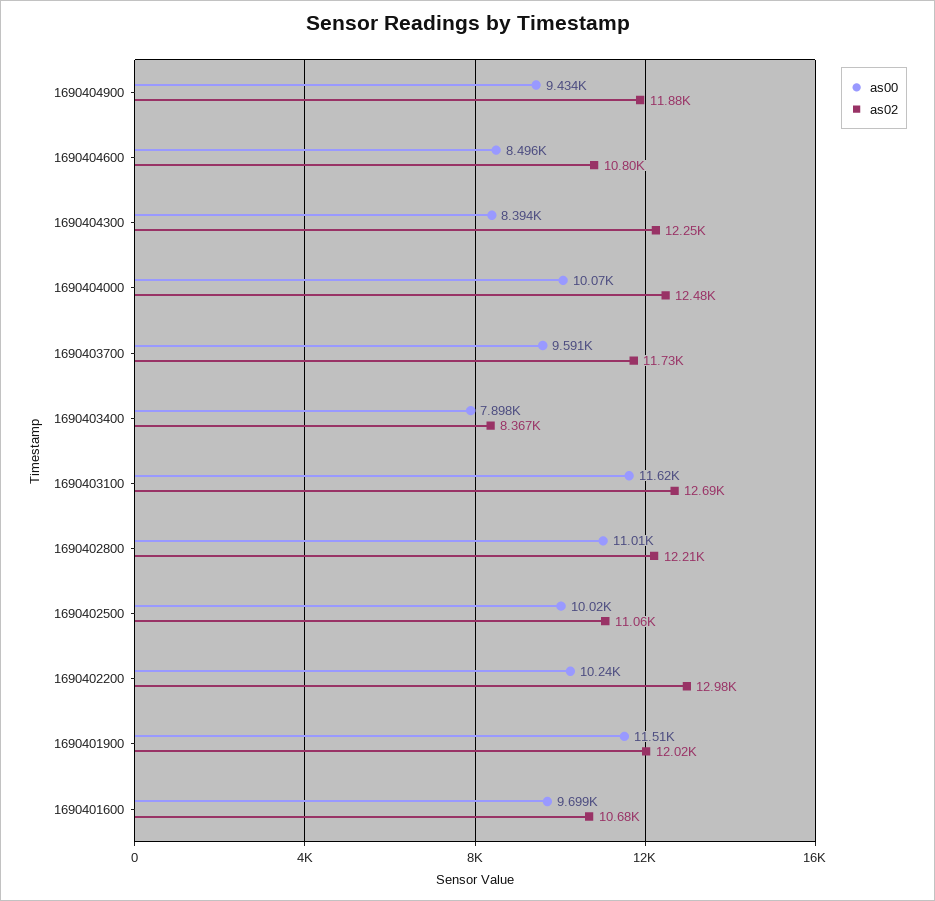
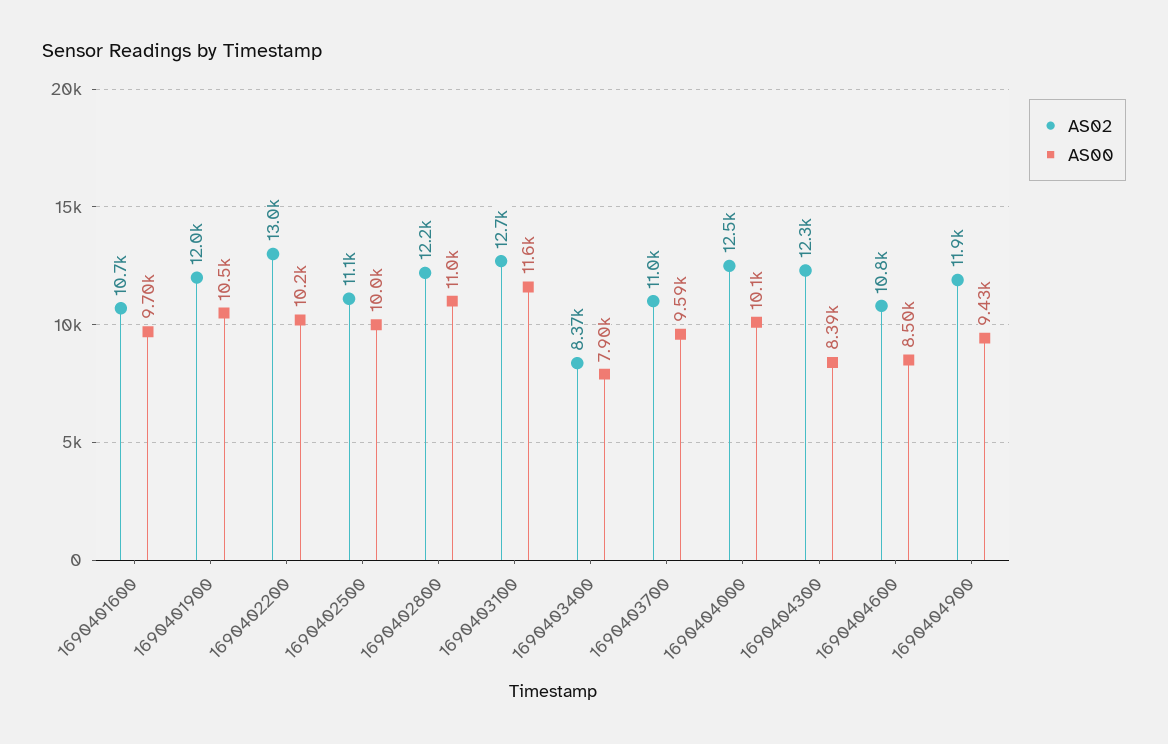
as02, 1690403700: 11730 -> 11000
as00, 1690401900: 11510 -> 10500

